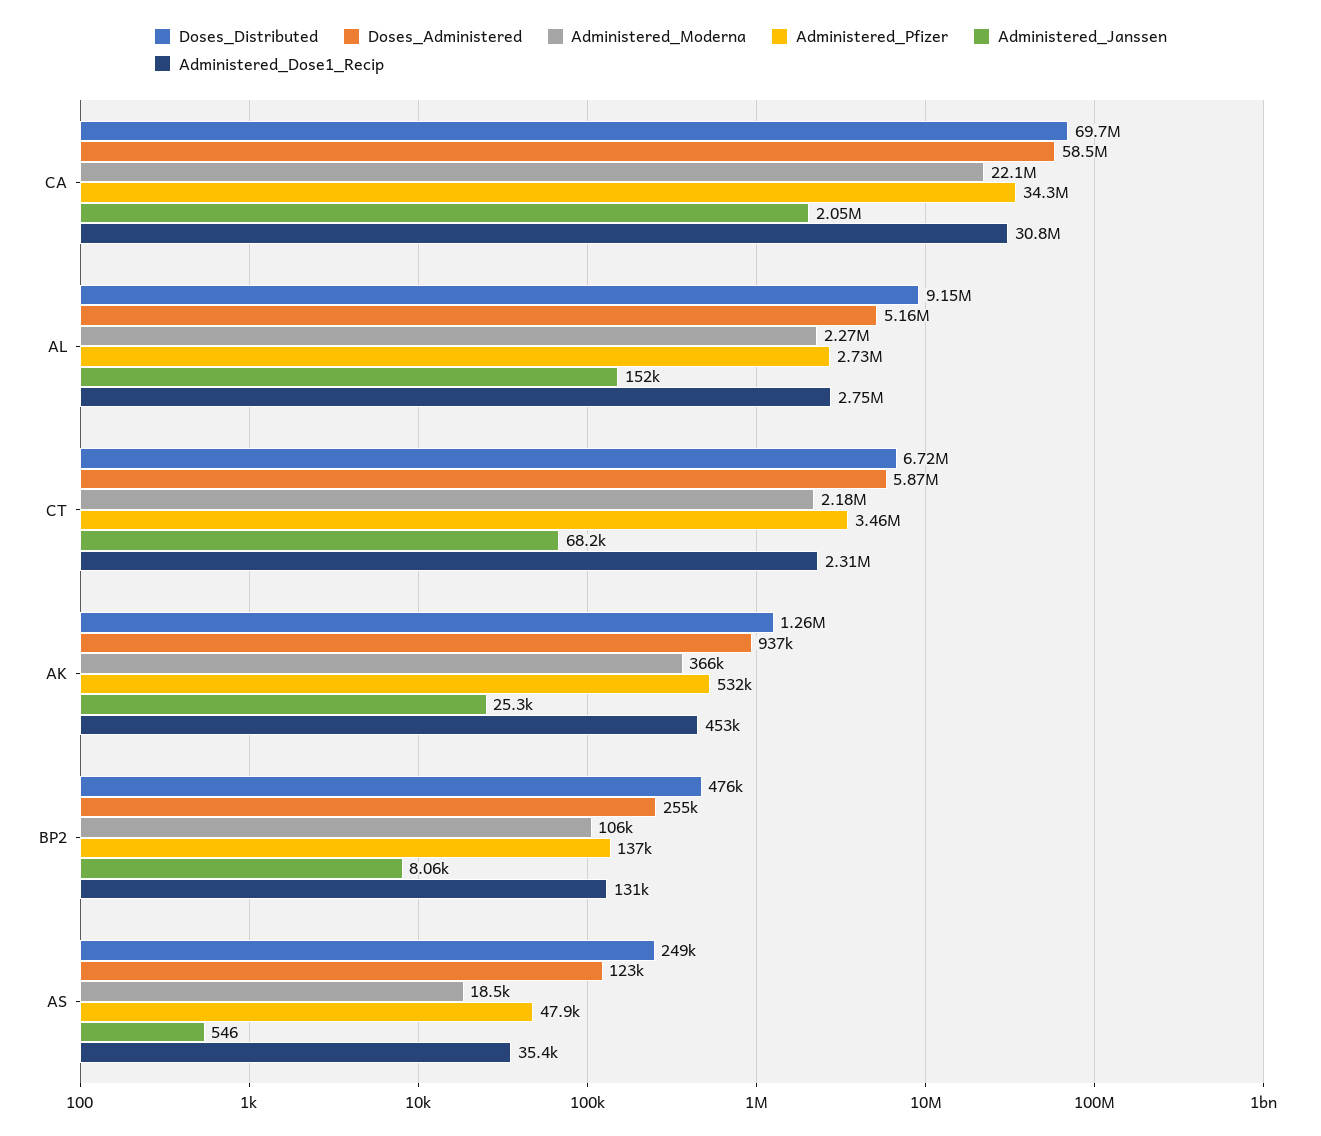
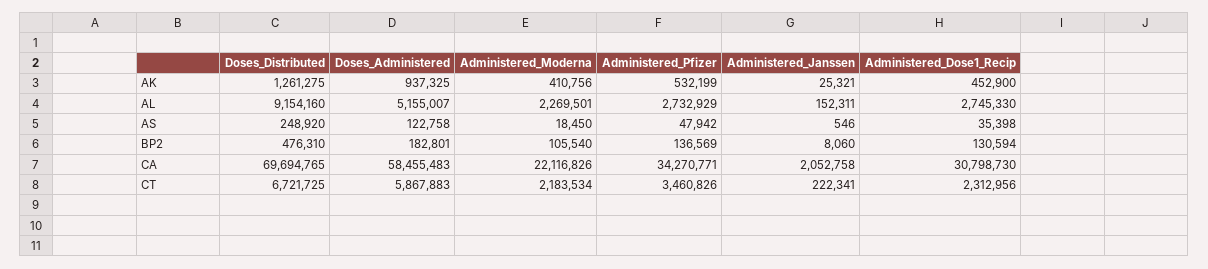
Administered_Janssen, CT: 68200 -> 222341
Administered_Moderna, AK: 366000 -> 410756
Doses_Administered, BP2: 255000 -> 182801

